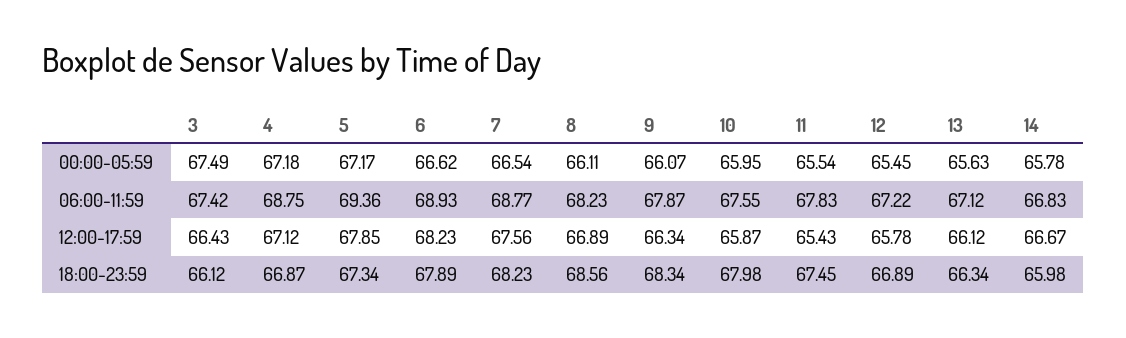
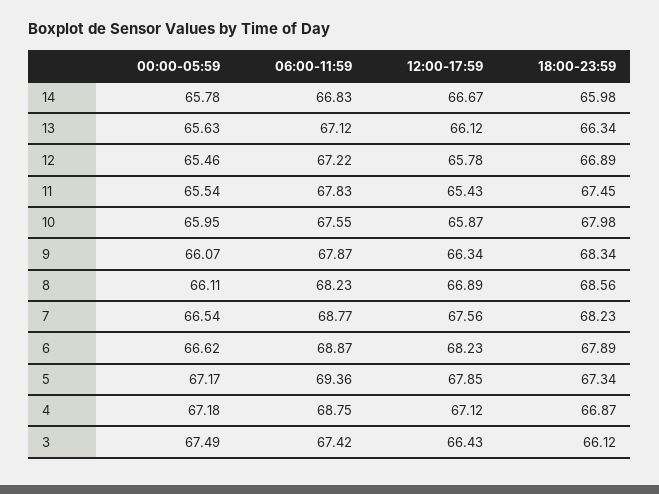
12, 00:00-05:59: 65.45 -> 65.46
6, 06:00-11:59: 68.93 -> 68.87

